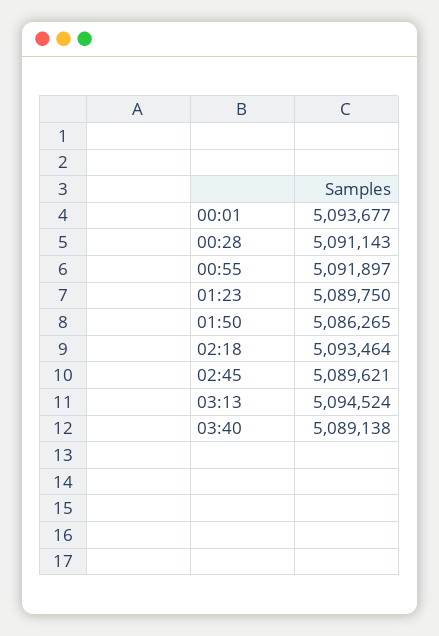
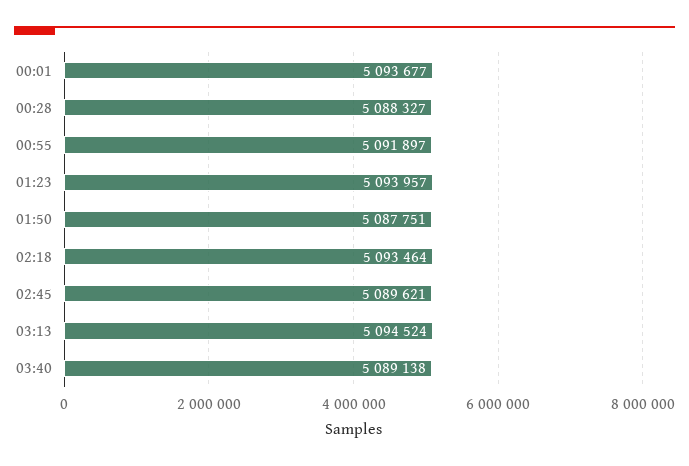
00:28: 5091143 -> 5088327
01:23: 5089750 -> 5093957
01:50: 5086265 -> 5087751

